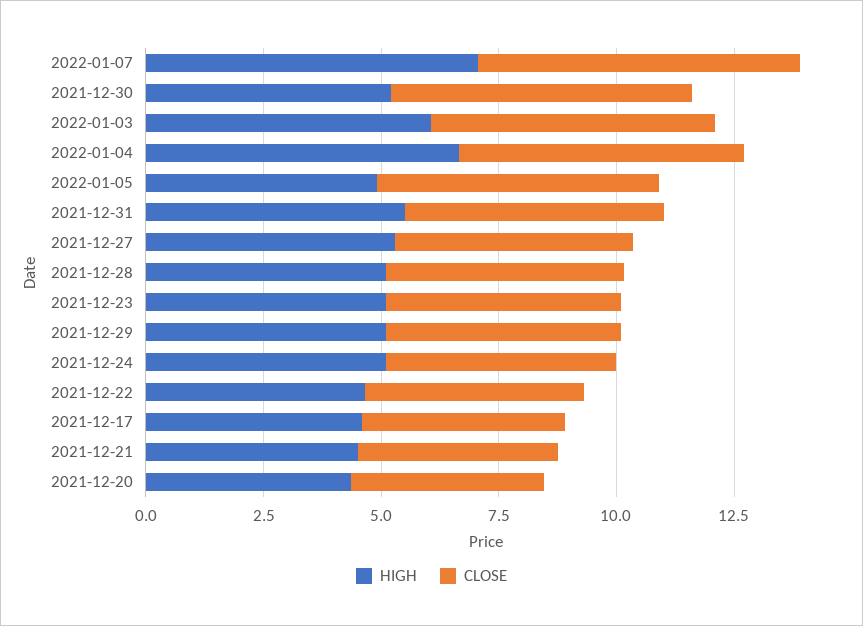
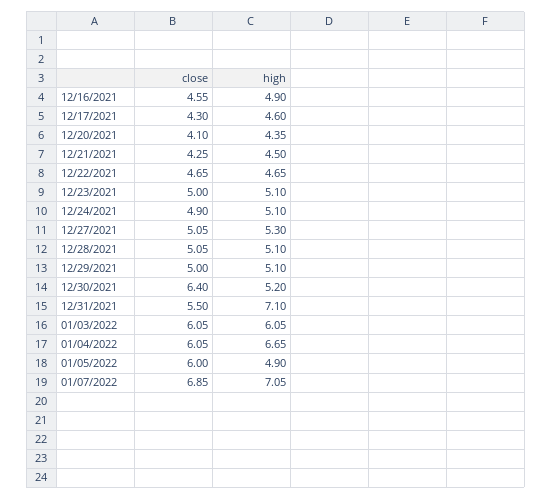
HIGH, 2021-12-31: 5.5 -> 7.1
CLOSE, 12/16/2021: none -> 4.55
HIGH, 12/16/2021: none -> 4.9

